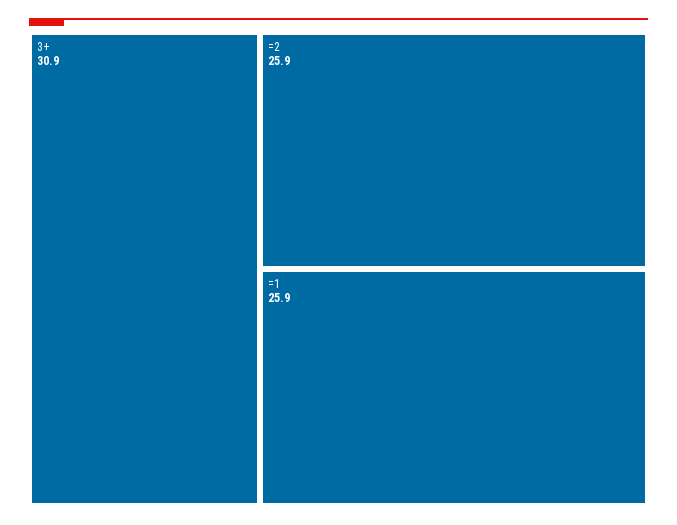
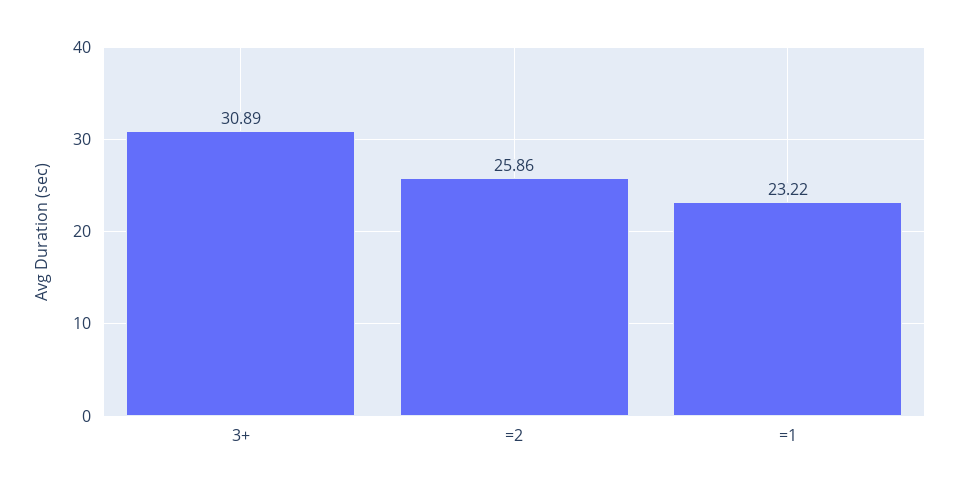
=1: 25.9 -> 23.22

